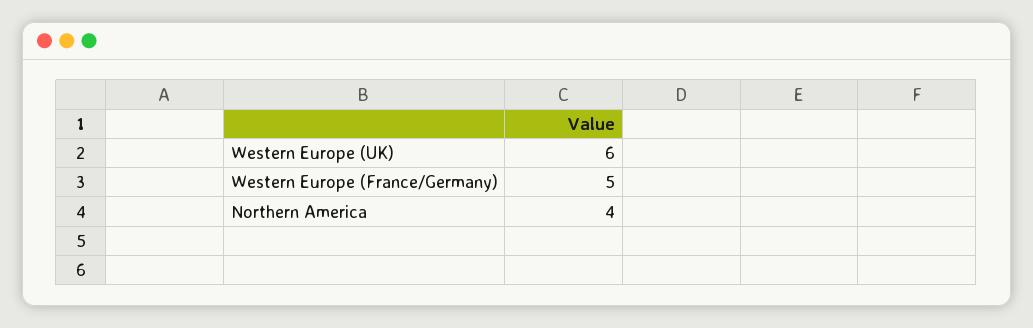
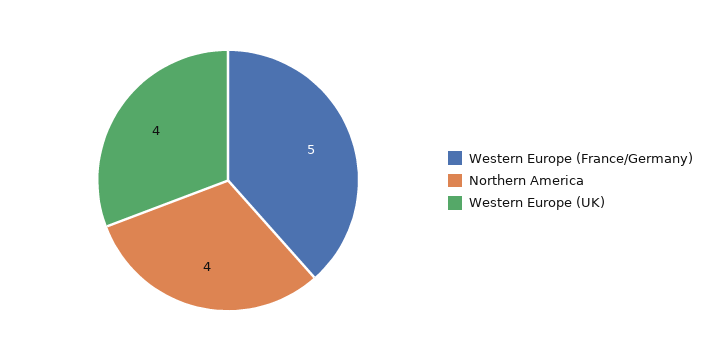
Western Europe (UK): 6 -> 4

